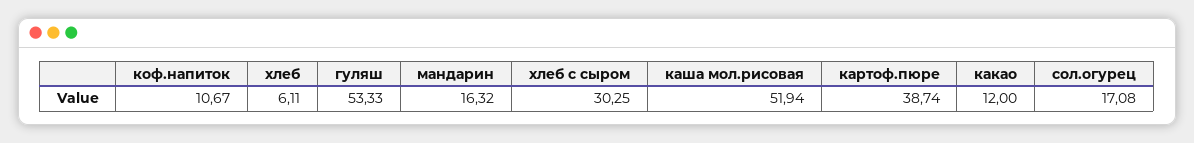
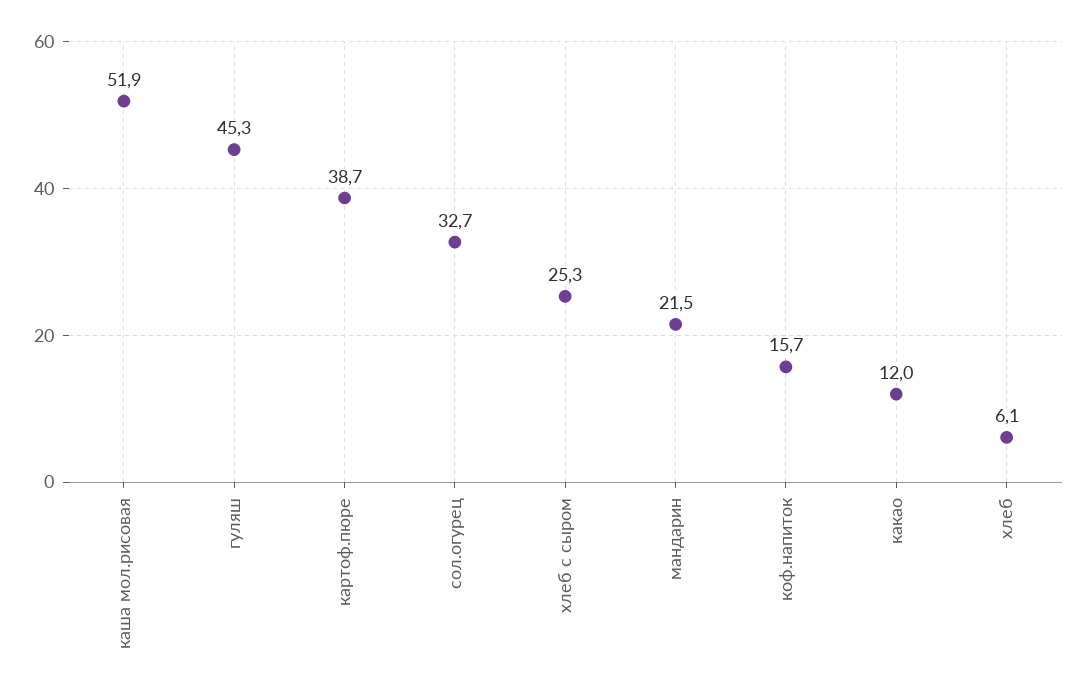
коф.напиток: 10.67 -> 15.7
гуляш: 53.33 -> 45.3
мандарин: 16.32 -> 21.5
хлеб с сыром: 30.25 -> 25.3
сол.огурец: 17.08 -> 32.7

